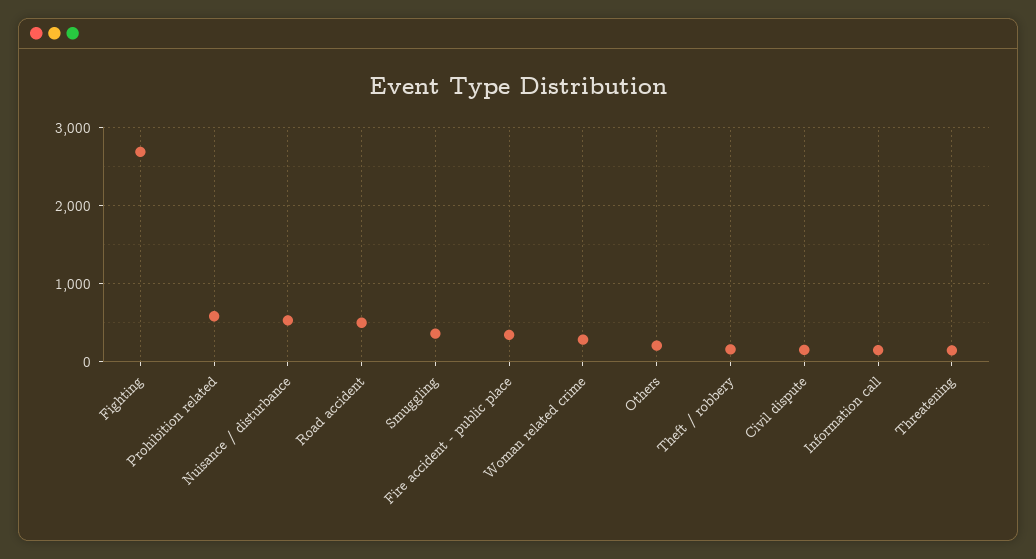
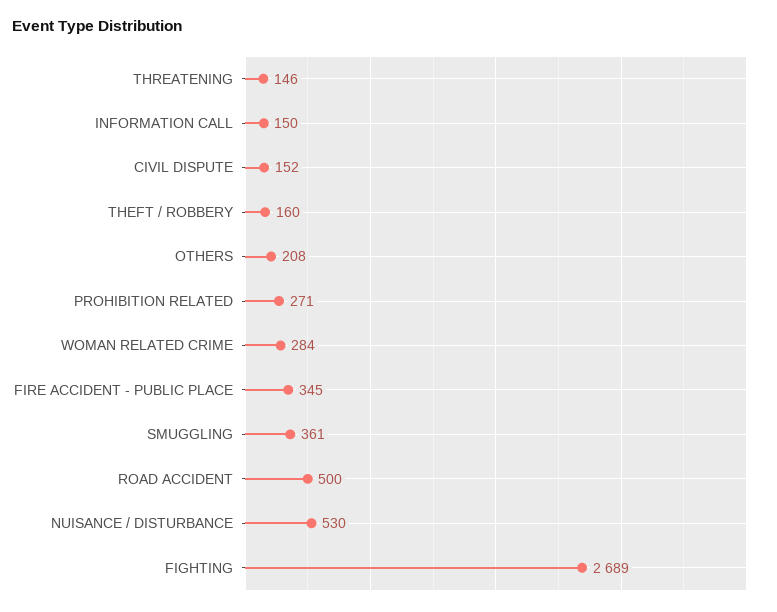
Prohibition related: 600 -> 271

